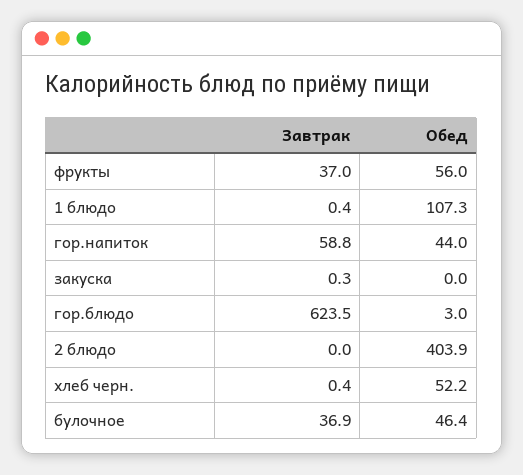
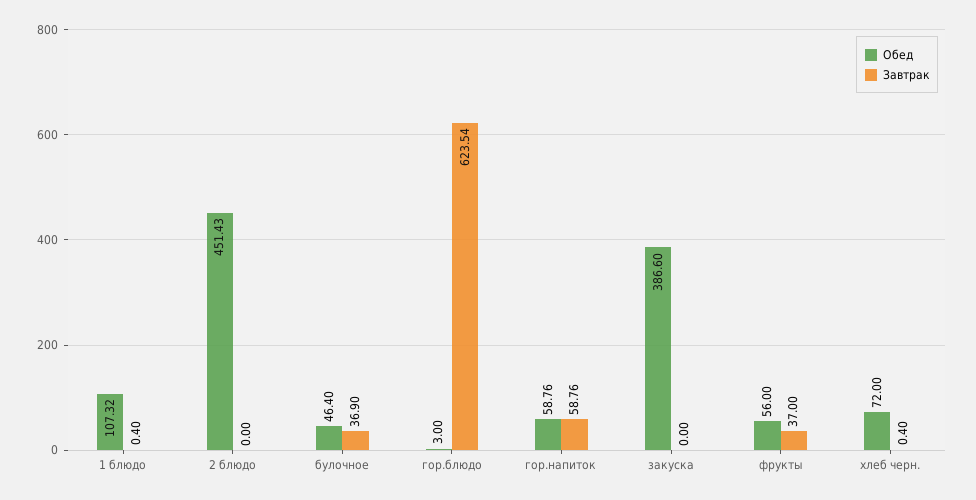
Обед, гор.напиток: 44 -> 58.76
Завтрак, закуска: 0.3 -> 0
Обед, закуска: 0 -> 386.6
Обед, 2 блюдо: 403.9 -> 451.43
Обед, хлеб черн.: 52.2 -> 72

